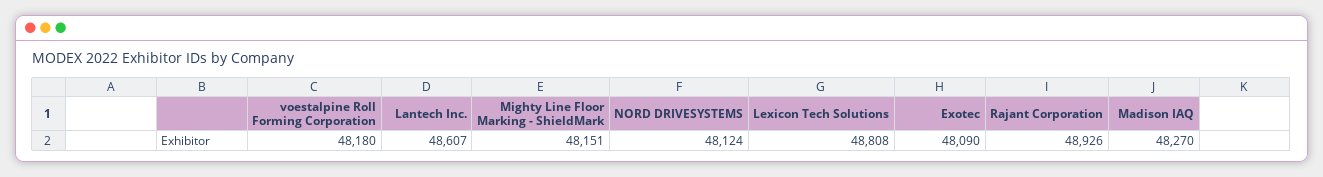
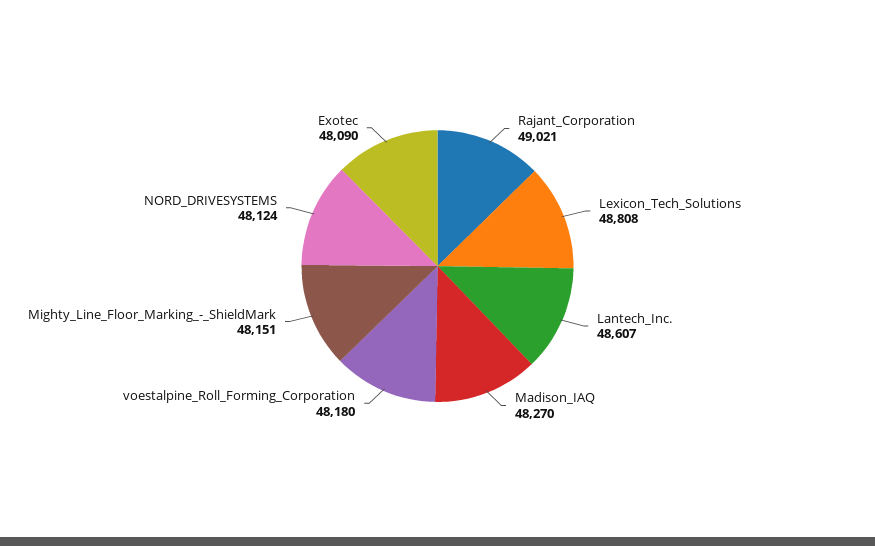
Rajant Corporation: 48926 -> 49021

